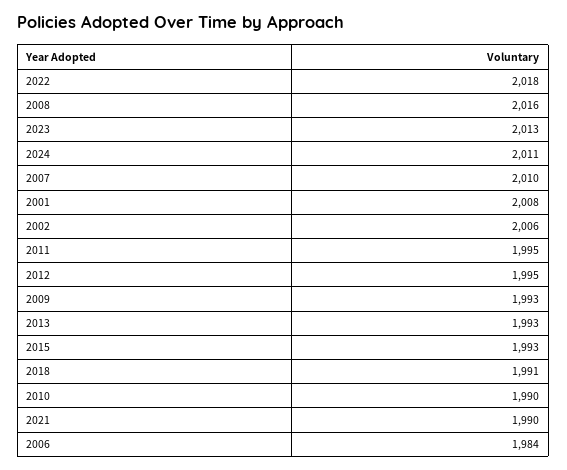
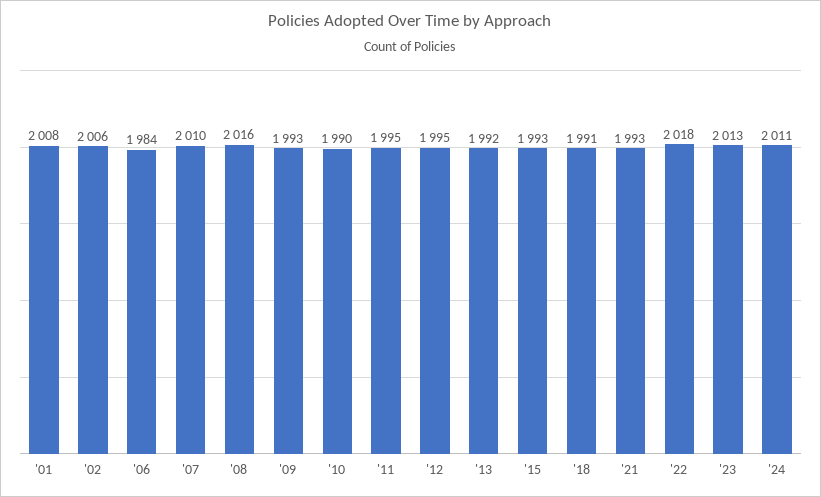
2013: 1993 -> 1992
2021: 1990 -> 1993

